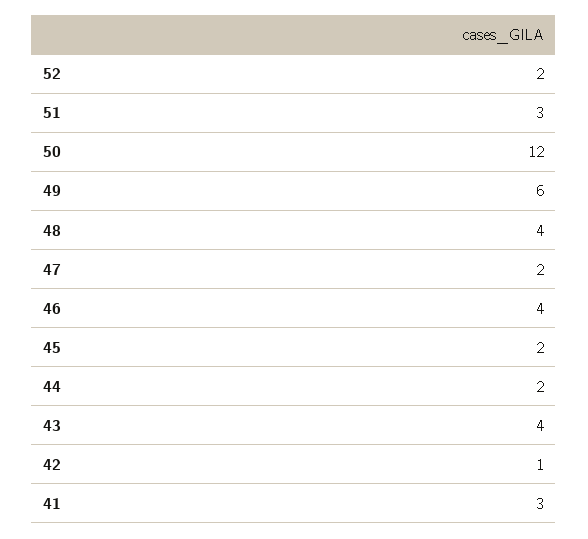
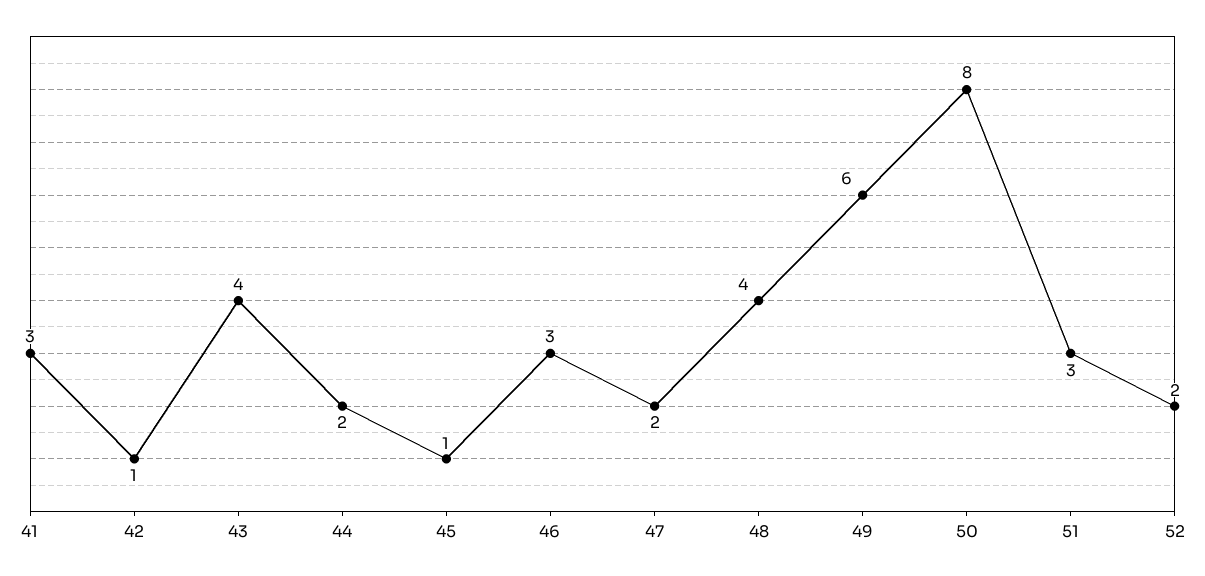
50: 12 -> 8
46: 4 -> 3
45: 2 -> 1

